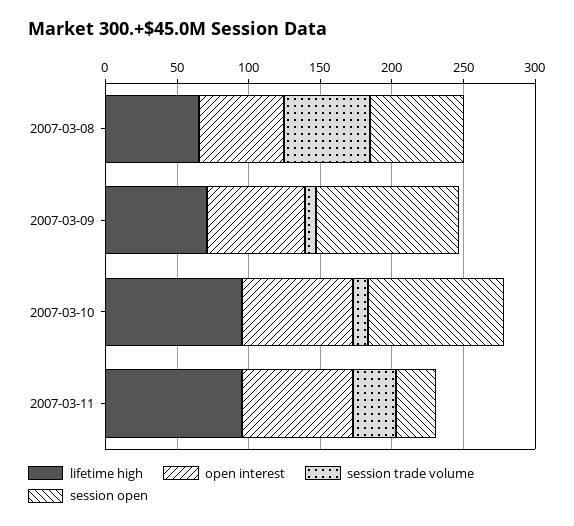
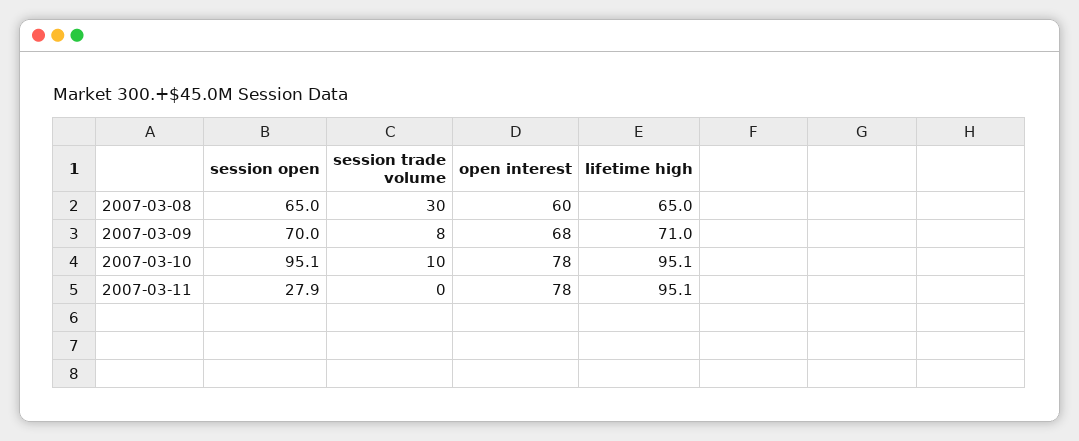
session trade volume, 2007-03-08: 60 -> 30
session open, 2007-03-09: 100 -> 70
session trade volume, 2007-03-11: 30 -> 0

